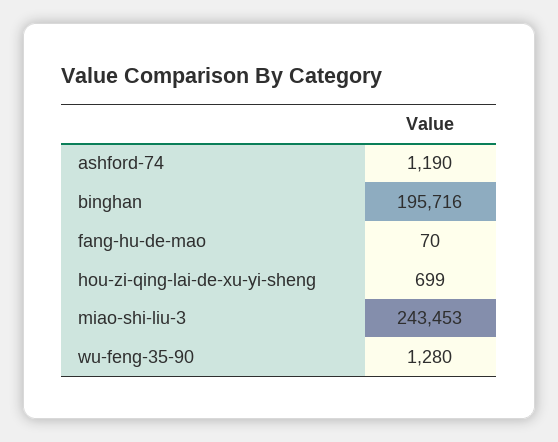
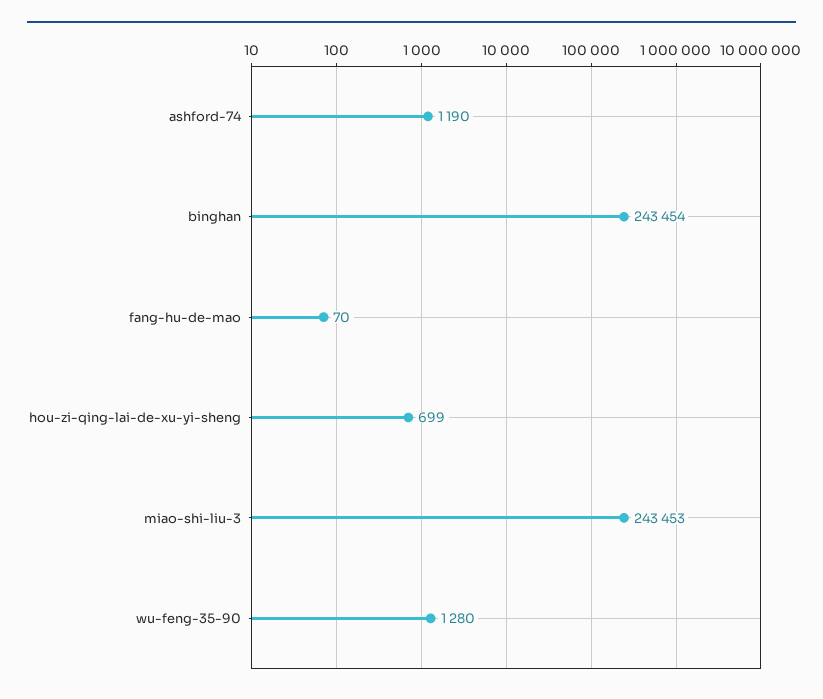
binghan: 195716 -> 243454

